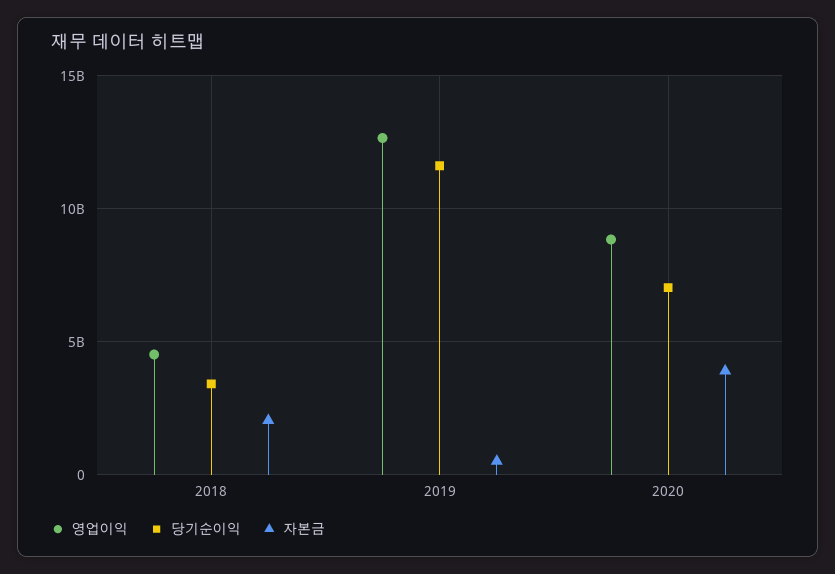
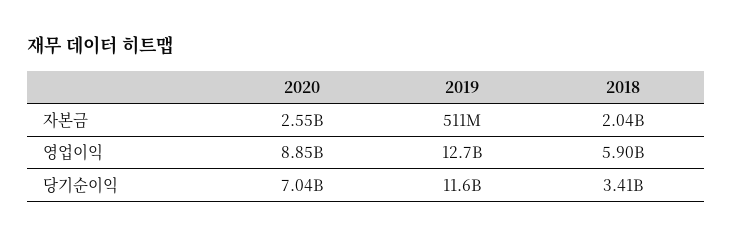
영업이익, 2018: 4500000000 -> 5900000000
자본금, 2020: 4000000000 -> 2550000000

